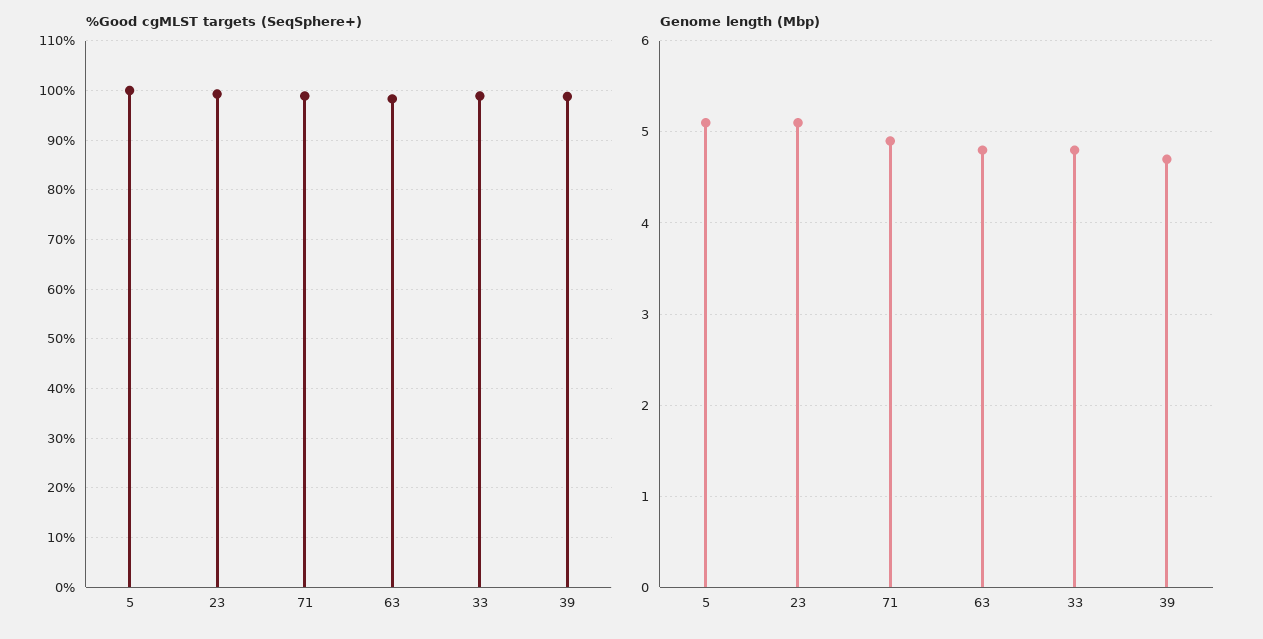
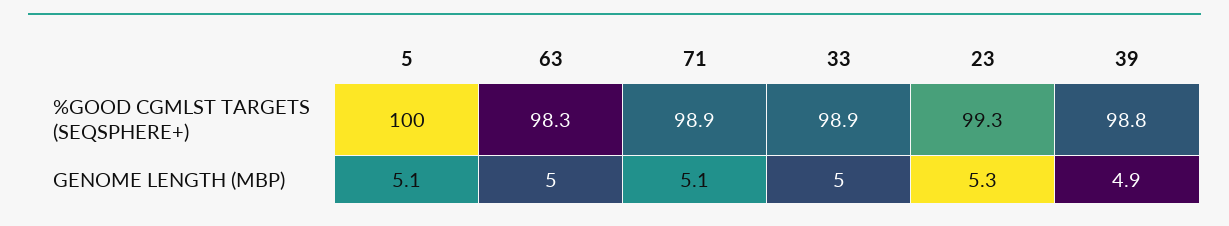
Genome length (Mbp), 23: 5.1 -> 5.3
Genome length (Mbp), 71: 4.9 -> 5.1
Genome length (Mbp), 63: 4.8 -> 5
Genome length (Mbp), 33: 4.8 -> 5
Genome length (Mbp), 39: 4.7 -> 4.9

